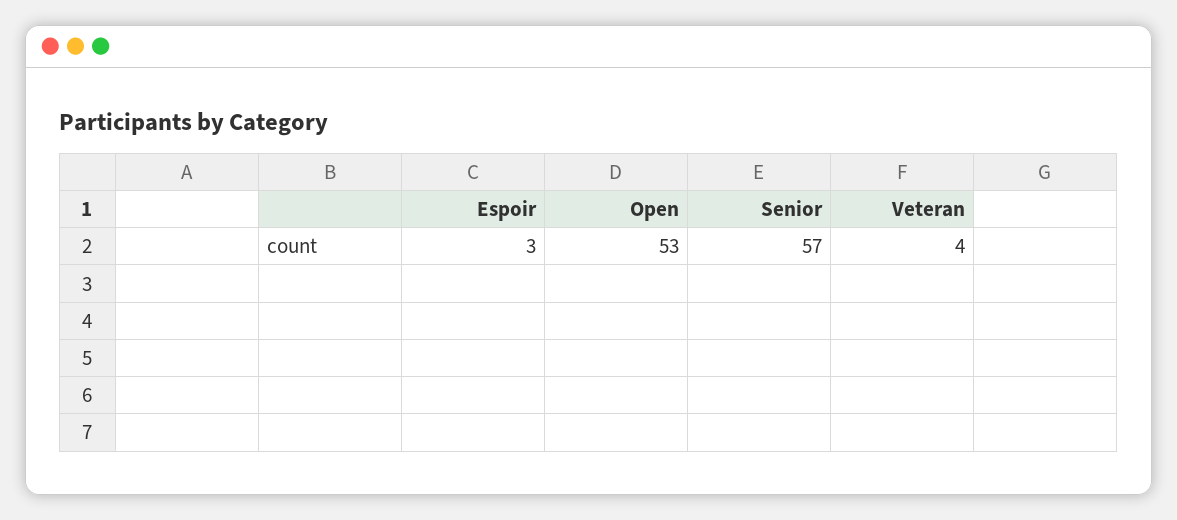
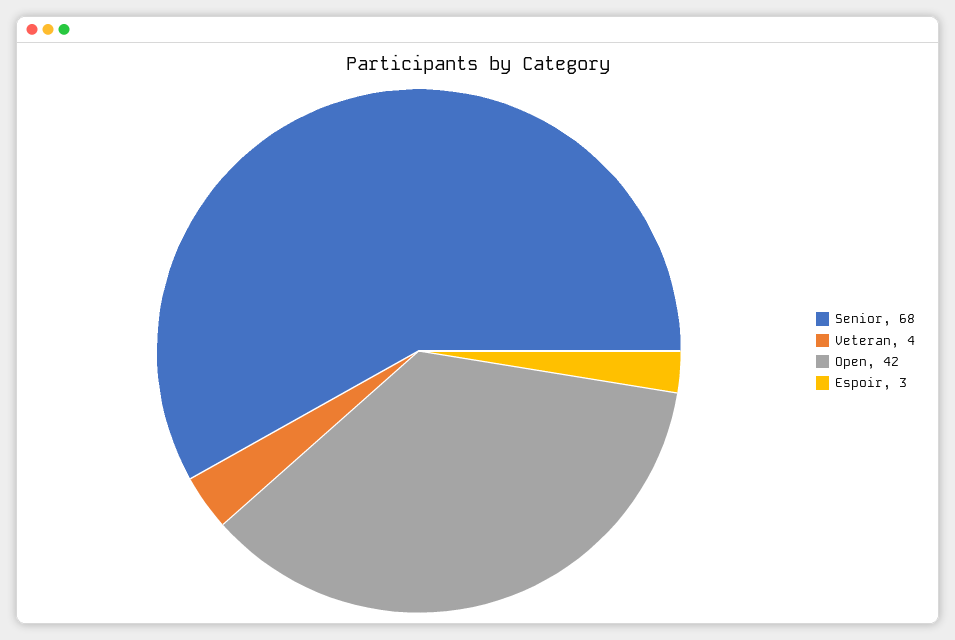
Open: 53 -> 42
Senior: 57 -> 68

